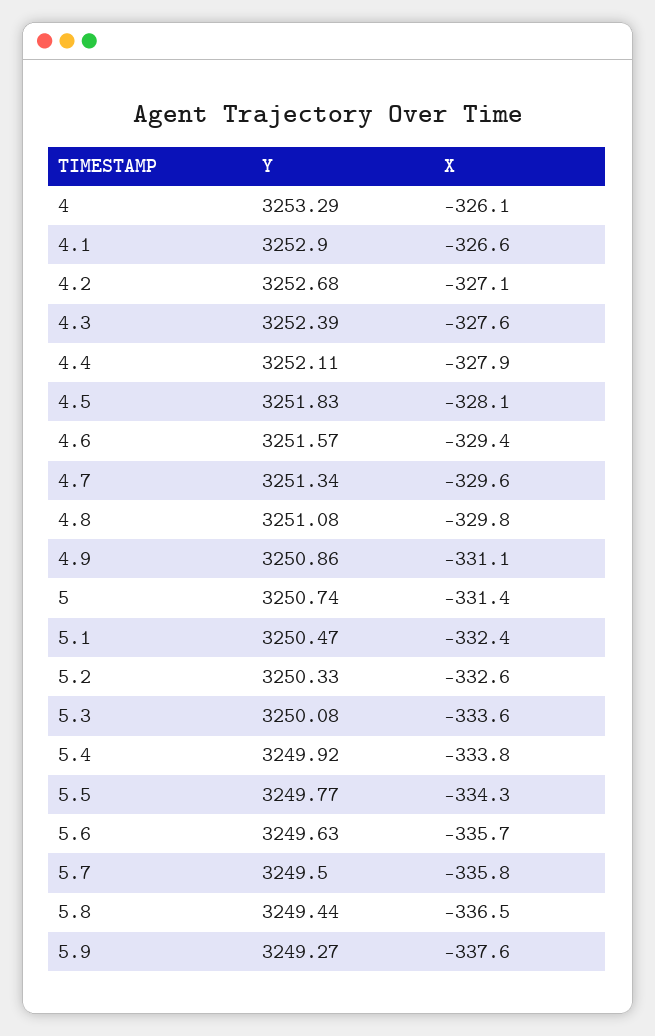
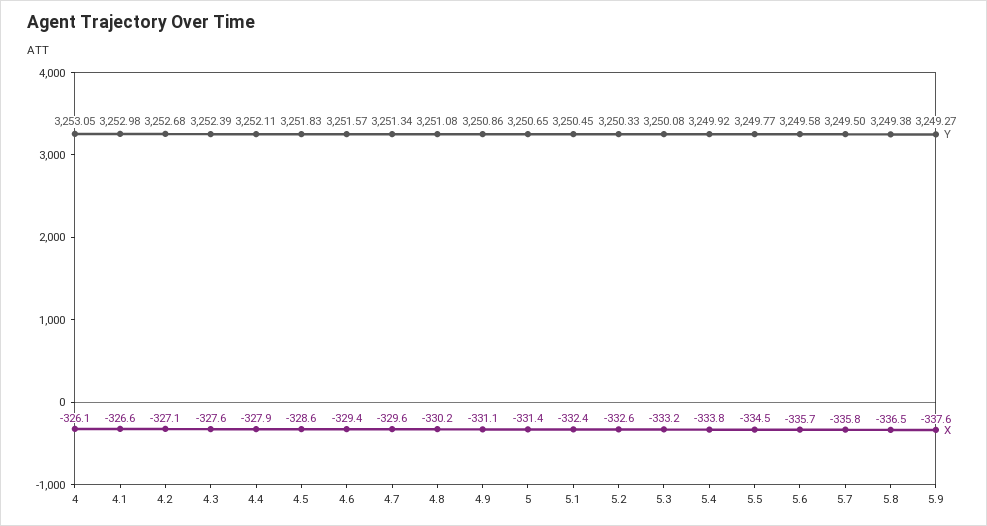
Y, 4: 3253.29 -> 3253.05
Y, 4.1: 3252.9 -> 3252.98
X, 4.5: -328.1 -> -328.6
X, 4.8: -329.8 -> -330.2
Y, 5: 3250.74 -> 3250.65
Y, 5.1: 3250.47 -> 3250.45
X, 5.3: -333.6 -> -333.2
X, 5.5: -334.3 -> -334.5
Y, 5.6: 3249.63 -> 3249.58
Y, 5.8: 3249.44 -> 3249.38

